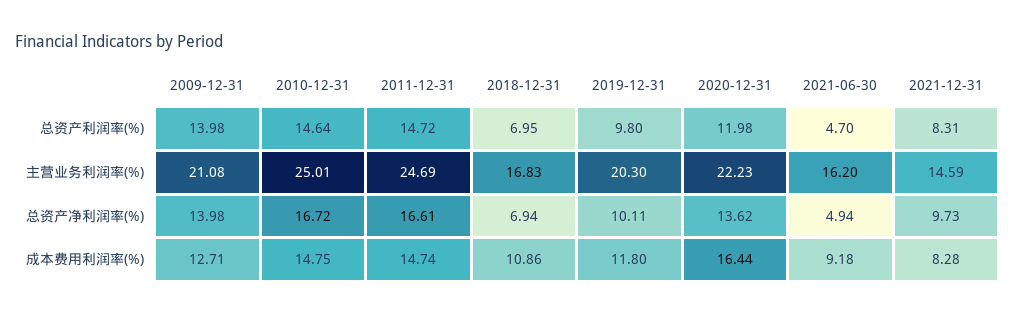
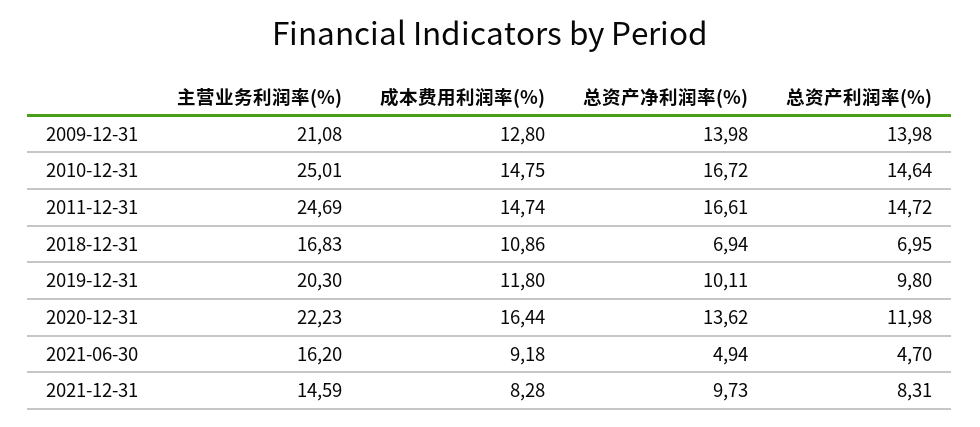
2009-12-31, 成本费用利润率(%): 12.71 -> 12.8

